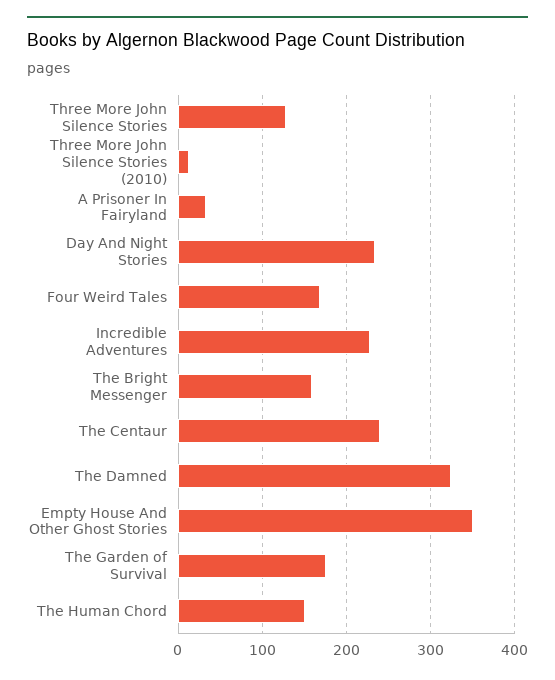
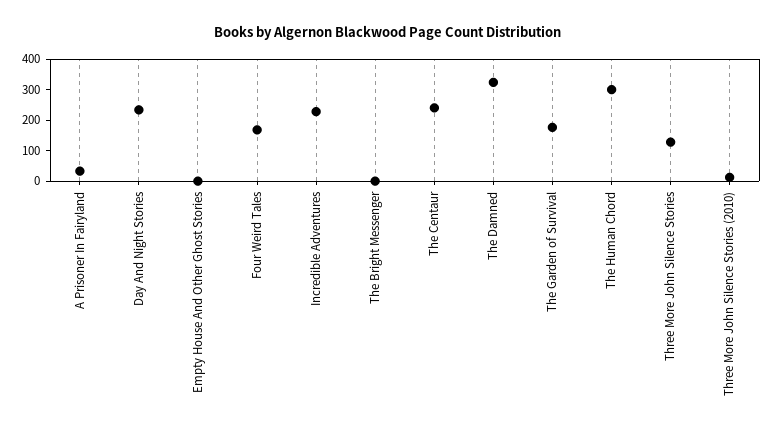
The Bright Messenger: 160 -> 0
Empty House And Other Ghost Stories: 350 -> 0
The Human Chord: 150 -> 300

